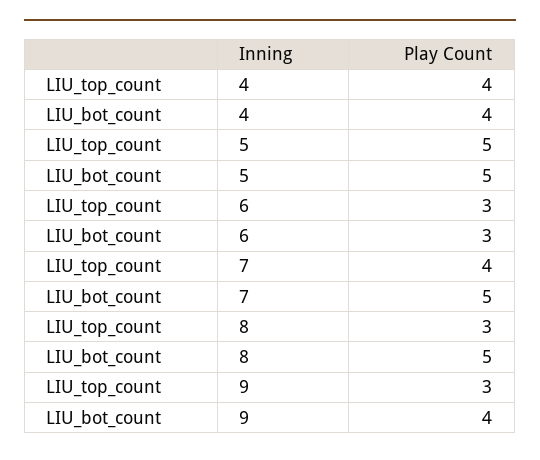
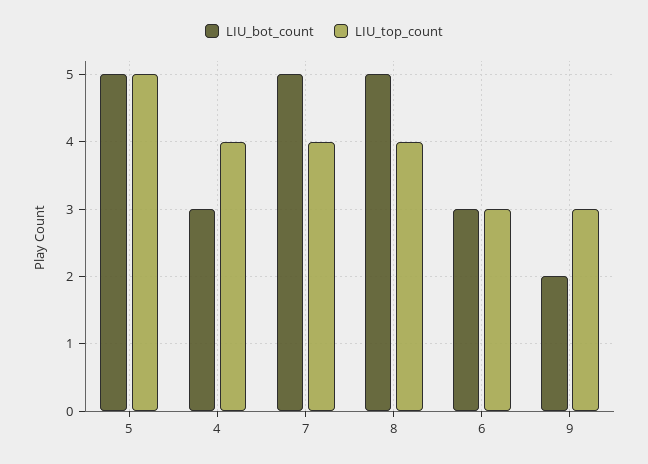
LIU_bot_count, 4: 4 -> 3
LIU_top_count, 8: 3 -> 4
LIU_bot_count, 9: 4 -> 2

